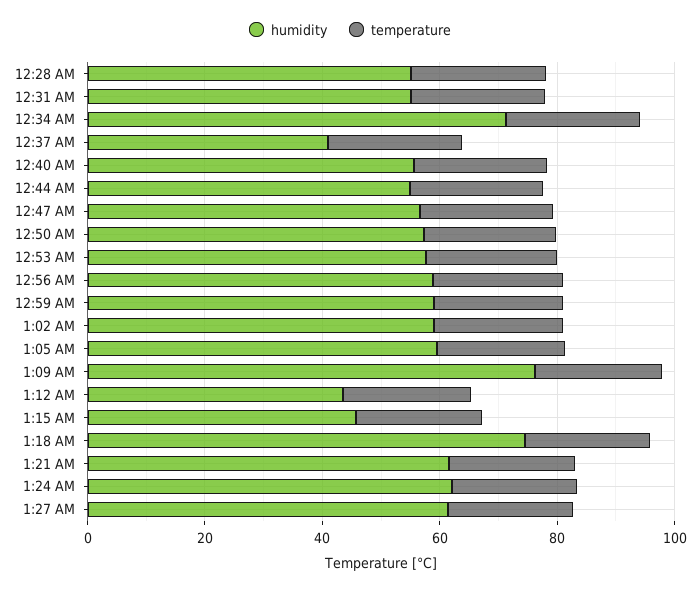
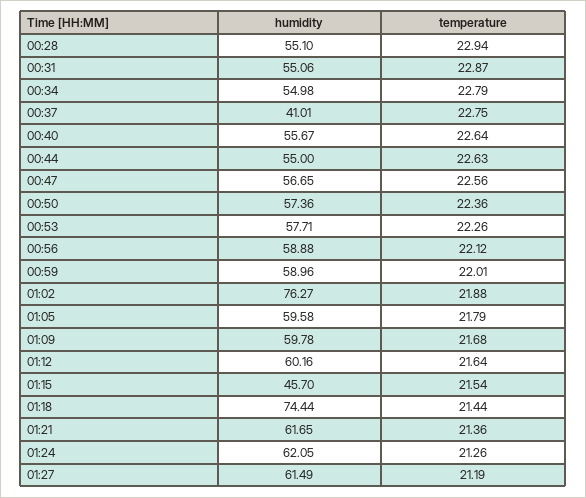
humidity, 12:34 AM: 70 -> 54.98
humidity, 1:02 AM: 60 -> 76.27
humidity, 1:09 AM: 75 -> 59.78
humidity, 1:12 AM: 45 -> 60.16

